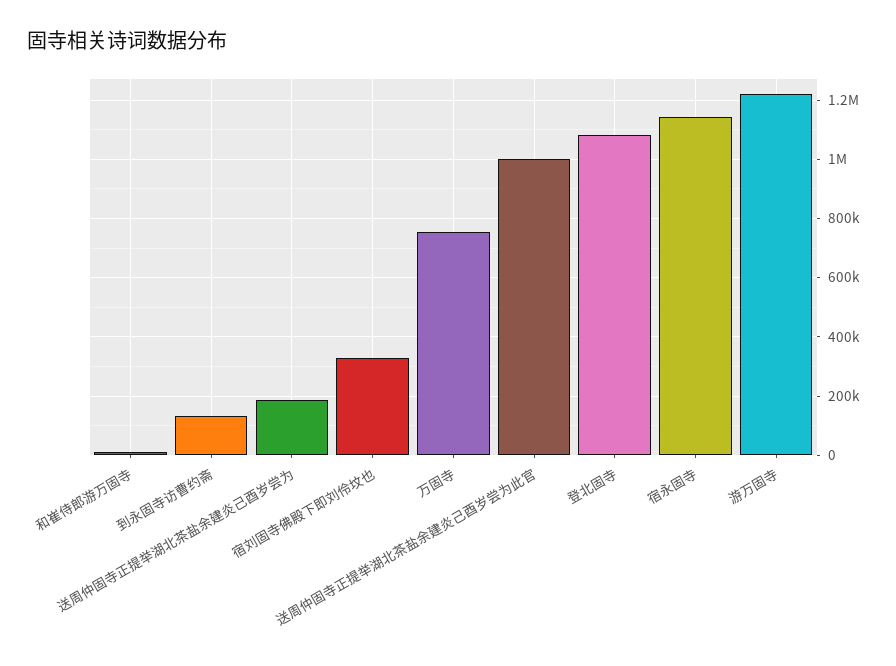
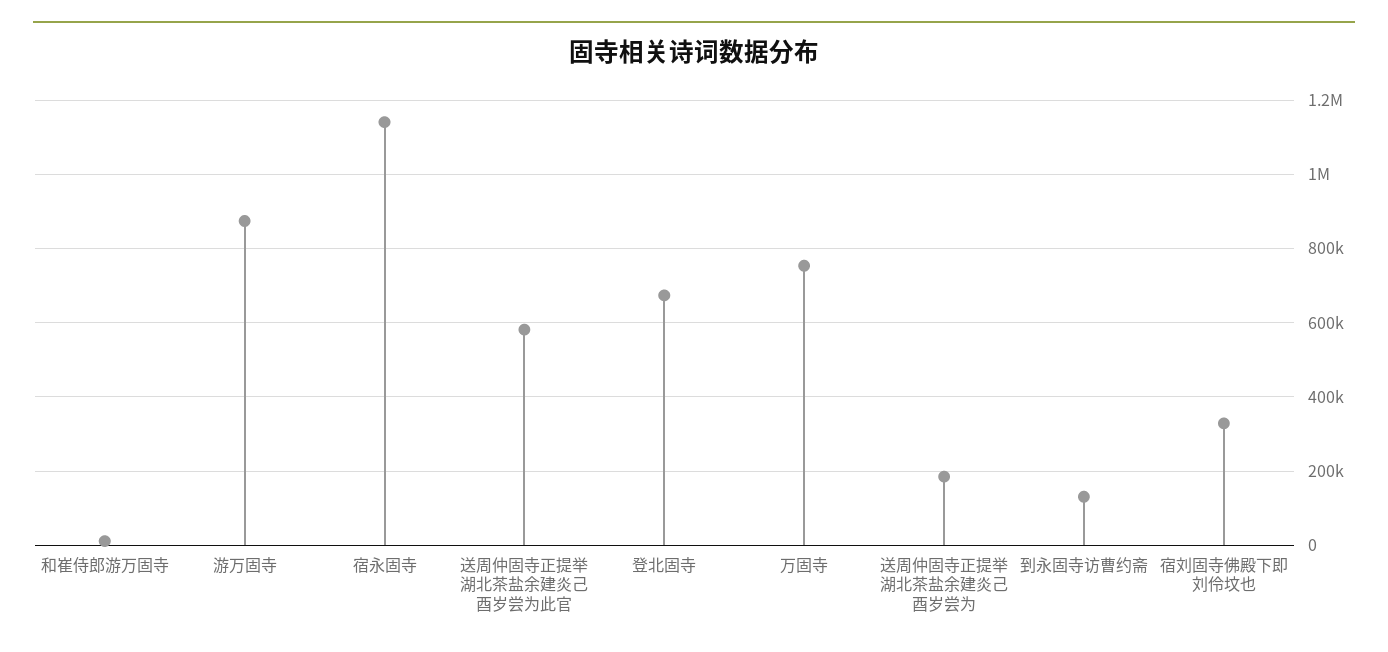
送周仲固寺正提举湖北茶盐余建炎己酉岁尝为此官: 1000000 -> 580000
登北固寺: 1075000 -> 680000
游万固寺: 1225000 -> 880000

